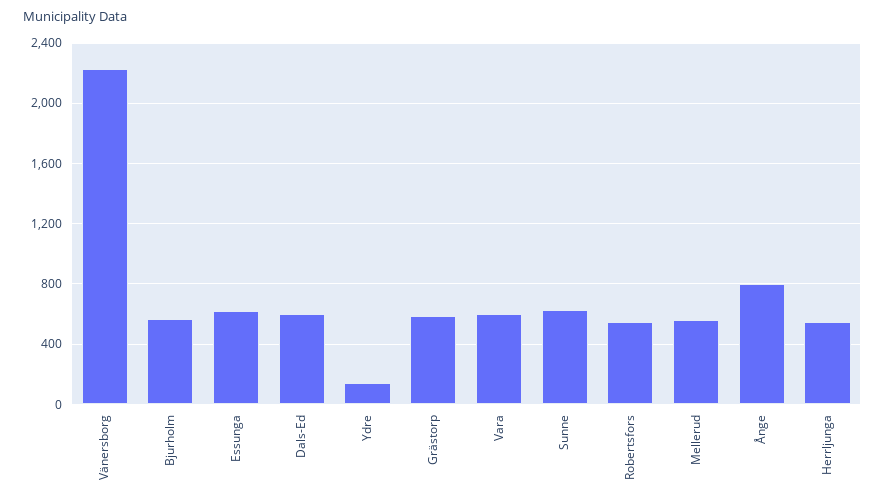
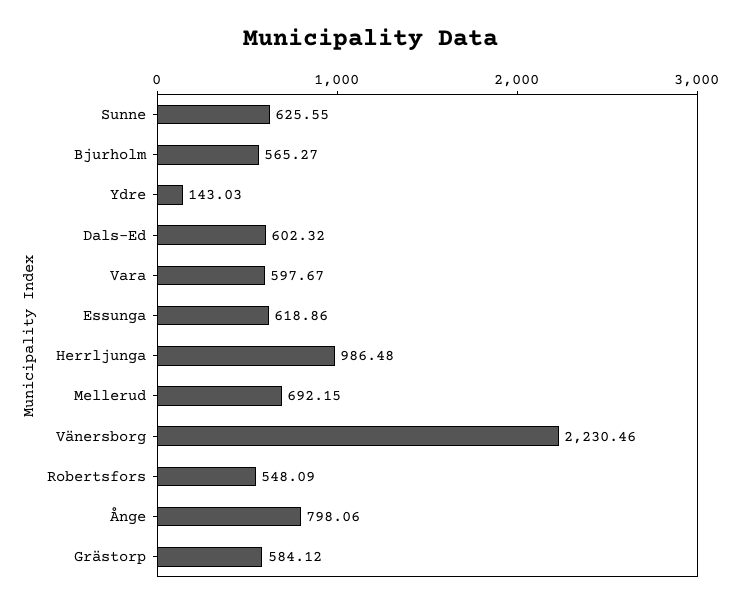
Mellerud: 550 -> 692.15
Herrljunga: 550 -> 986.48

